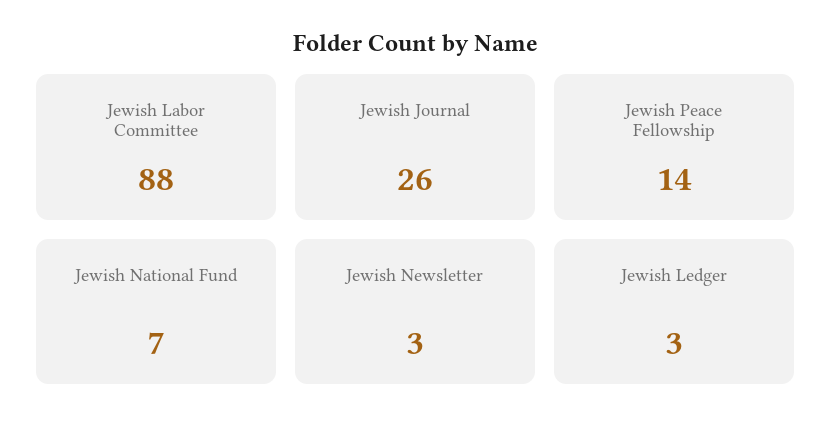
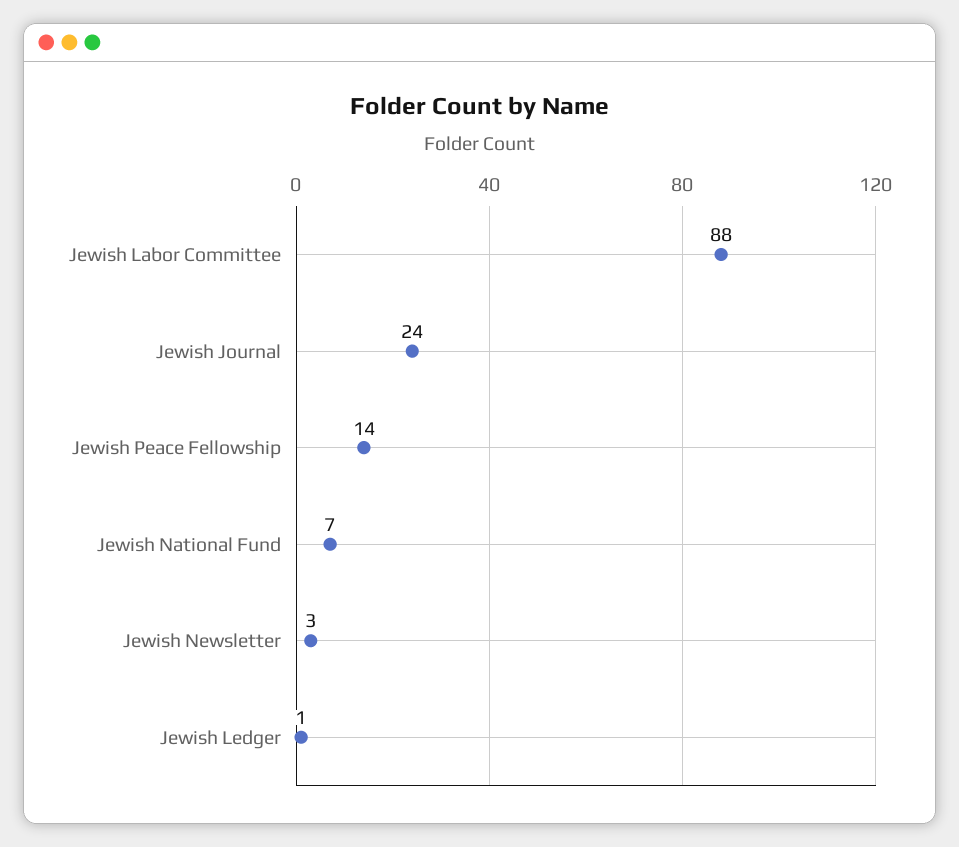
Jewish Journal: 26 -> 24
Jewish Ledger: 3 -> 1

